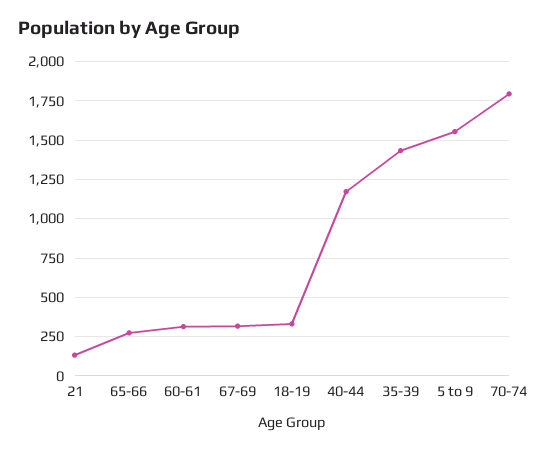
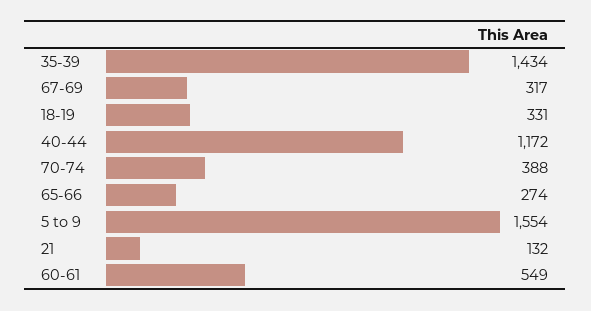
60-61: 300 -> 549
70-74: 1800 -> 388

